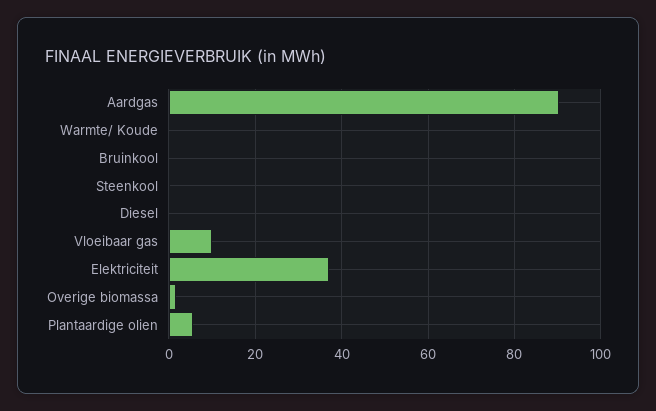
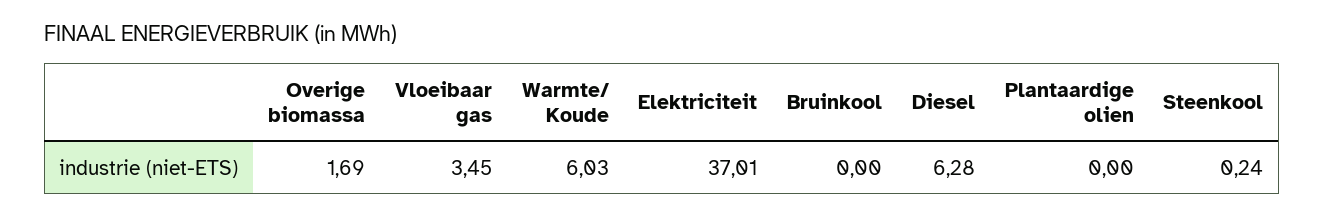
Aardgas: 90 -> none
Warmte/ Koude: 0 -> 6.03
Diesel: 0 -> 6.28
Vloeibaar gas: 10 -> 3.45
Plantaardige olien: 6 -> 0

